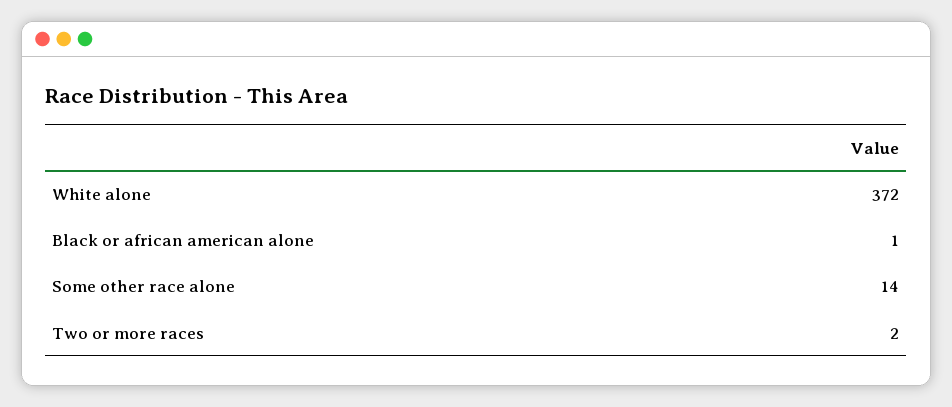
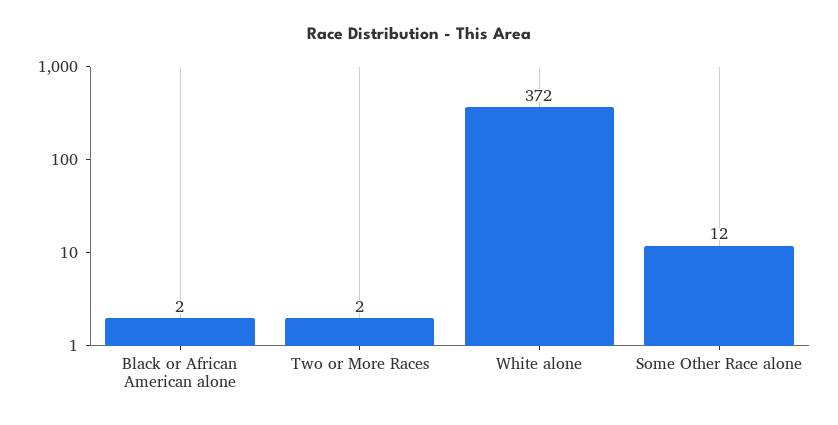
Black or african american alone: 1 -> 2
Some other race alone: 14 -> 12

